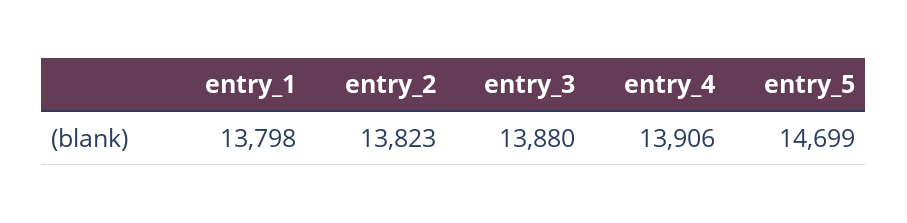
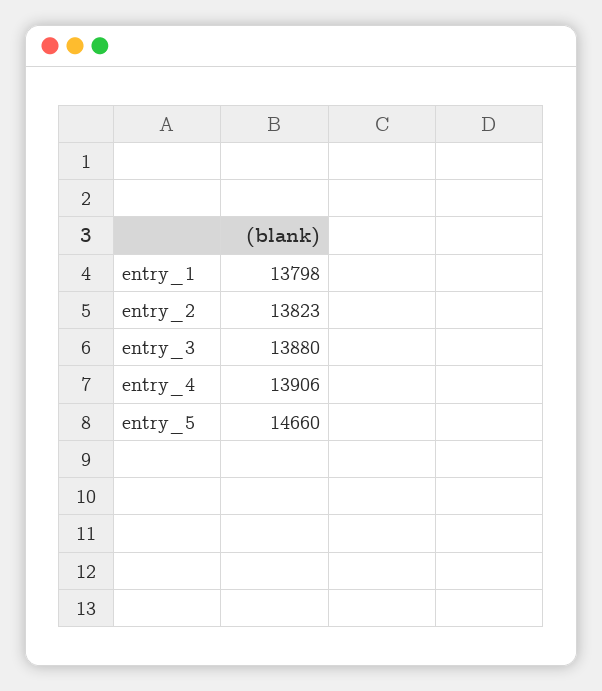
entry_5: 14699 -> 14660

